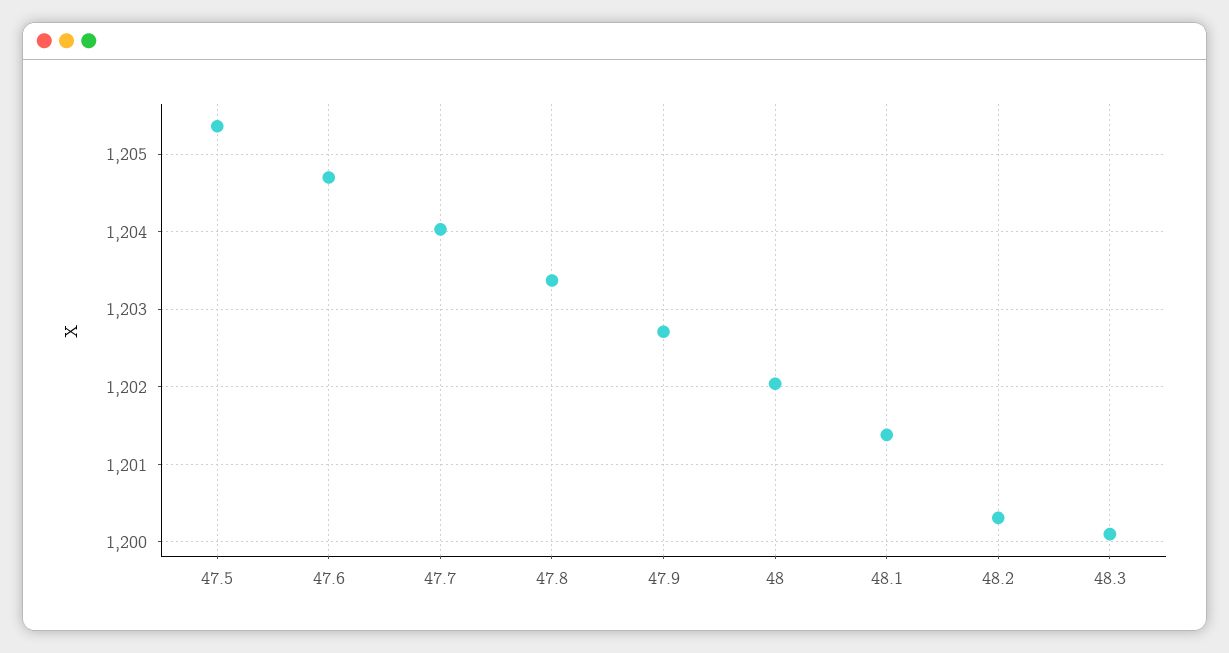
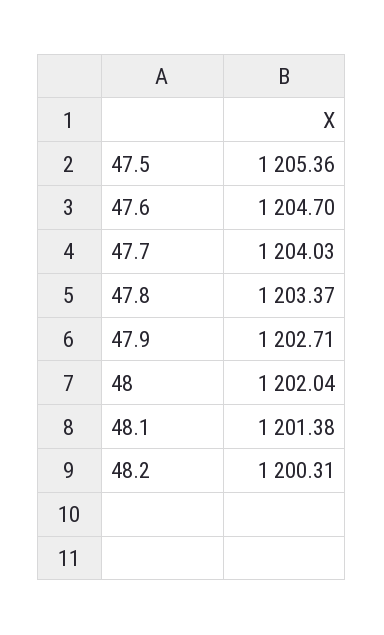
48.3: 1200.1 -> none

